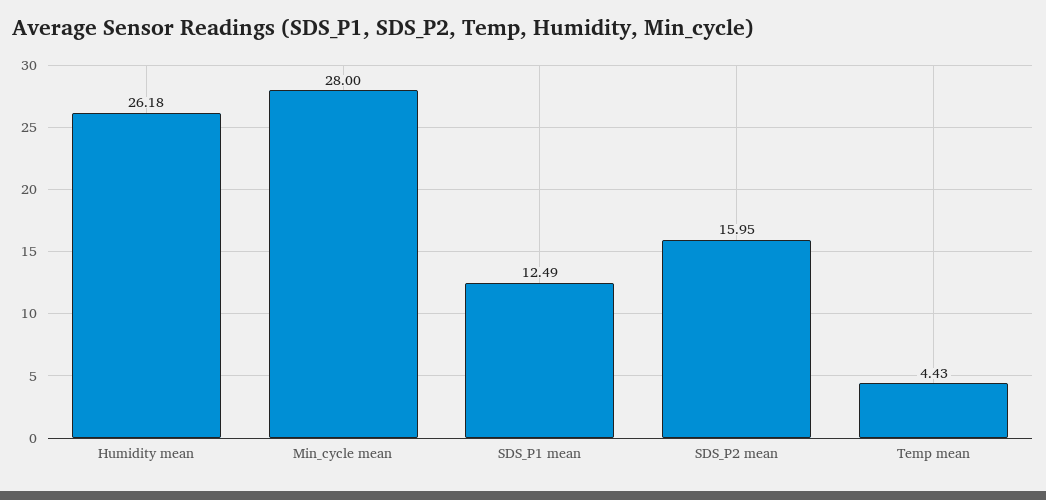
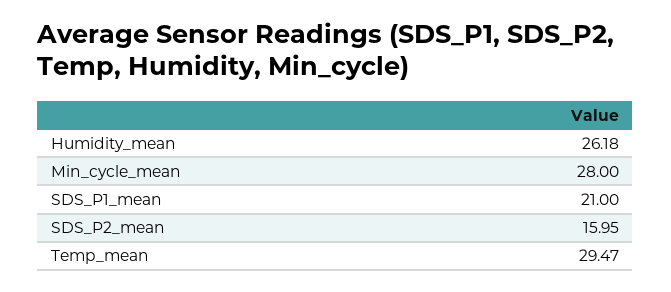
SDS_P1 mean: 12.49 -> 21
Temp mean: 4.43 -> 29.47

